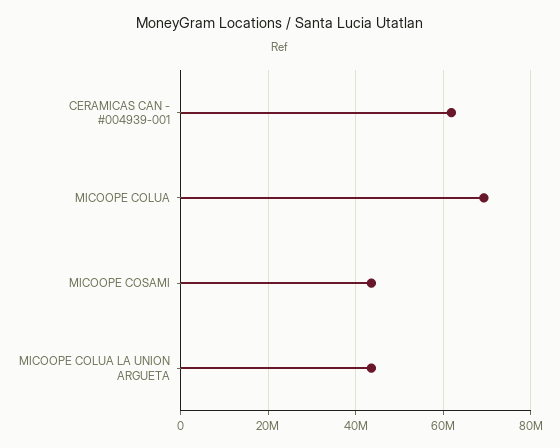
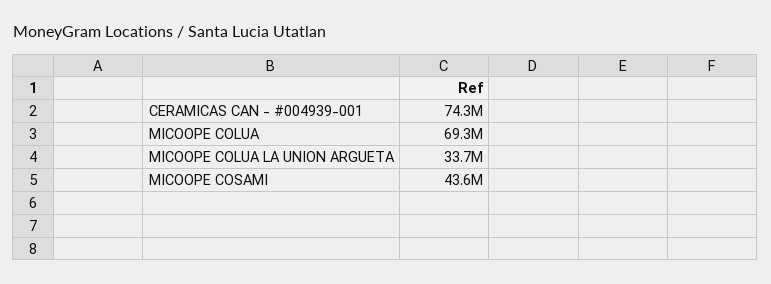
CERAMICAS CAN - #004939-001: 62000000 -> 74300000
MICOOPE COLUA LA UNION ARGUETA: 44000000 -> 33700000

